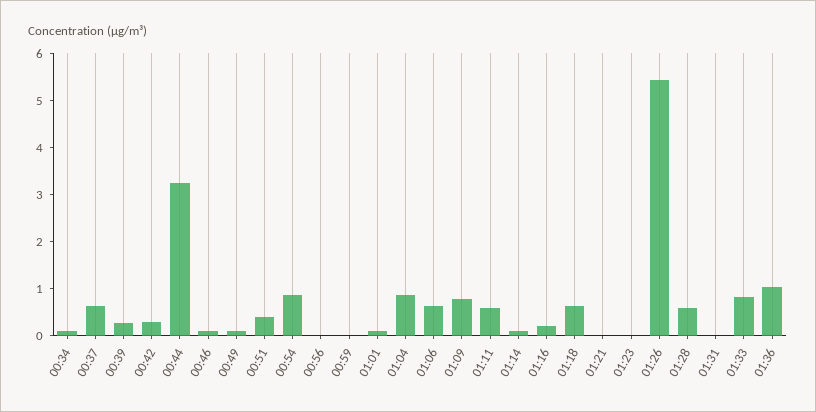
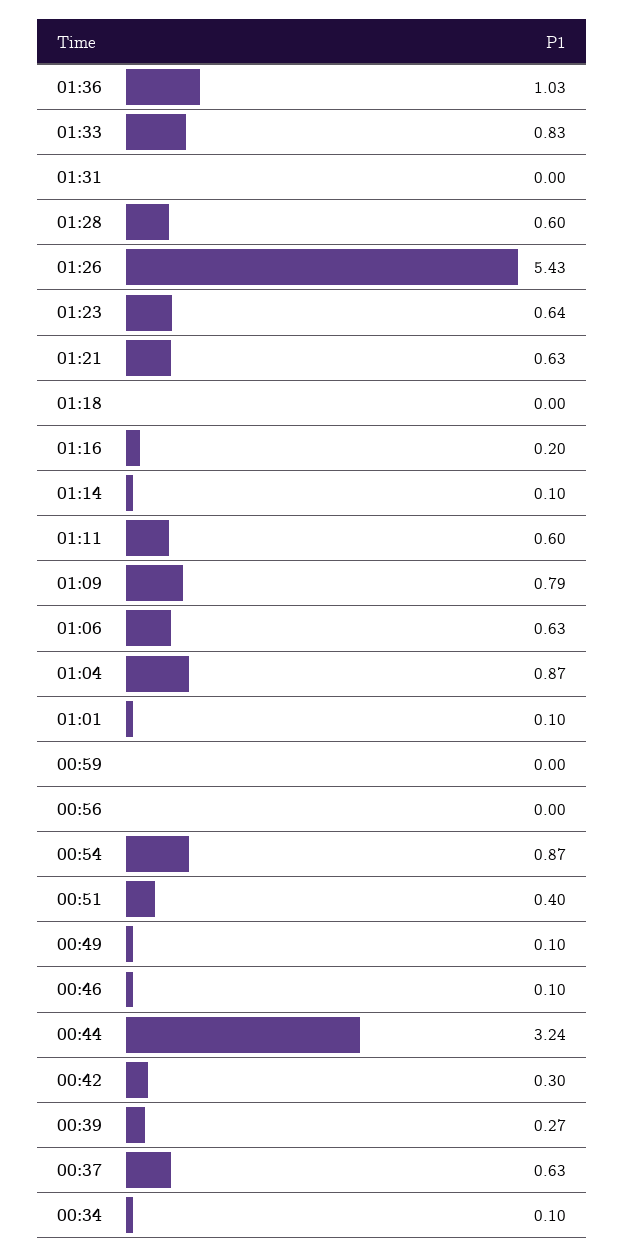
01:18: 0.6 -> 0
01:21: 0 -> 0.63
01:23: 0 -> 0.64

